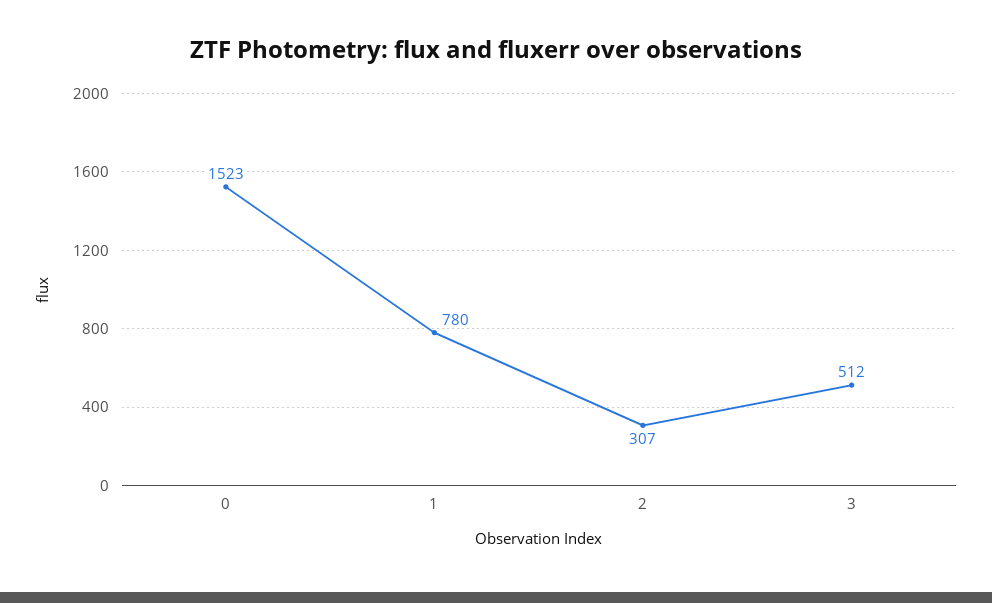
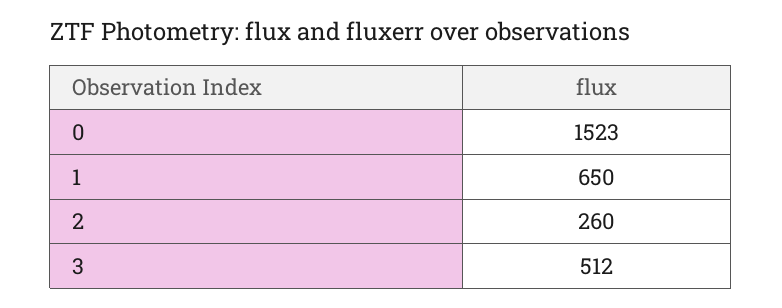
1: 780 -> 650
2: 307 -> 260

